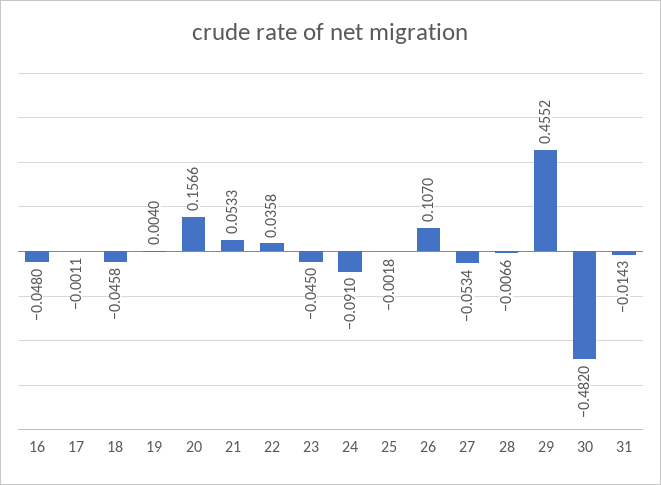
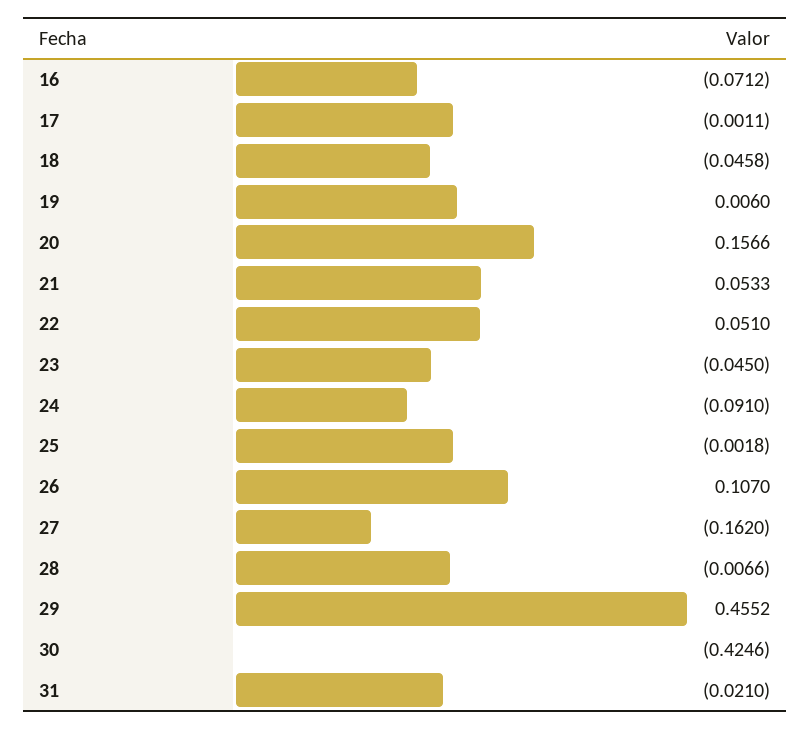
16: -0.048 -> -0.0712
19: 0.004 -> 0.006
22: 0.0358 -> 0.051
27: -0.0534 -> -0.162
30: -0.482 -> -0.4246
31: -0.0143 -> -0.021

